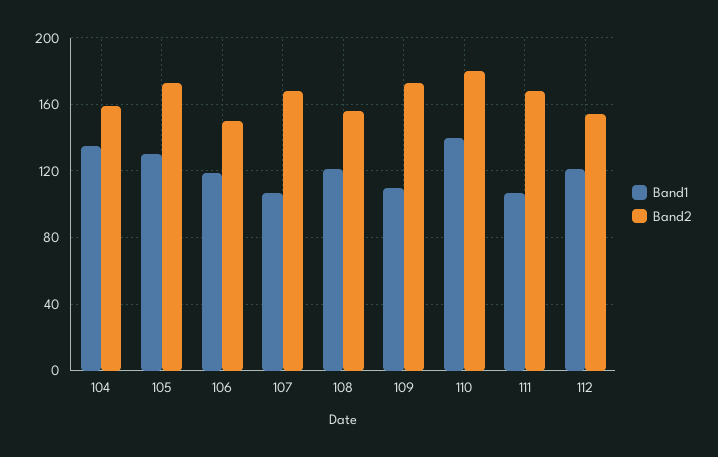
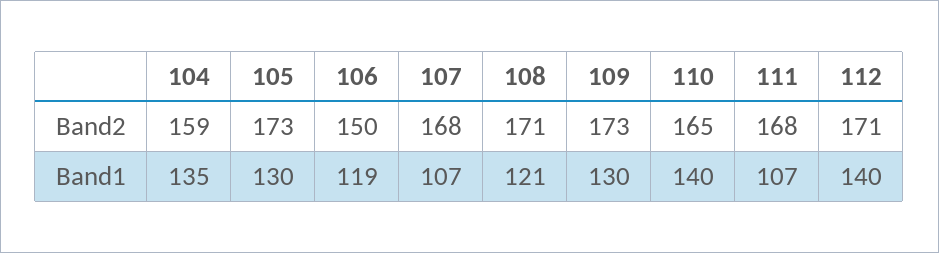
Band2, 108: 155 -> 171
Band1, 109: 110 -> 130
Band2, 110: 180 -> 165
Band1, 112: 120 -> 140
Band2, 112: 155 -> 171

